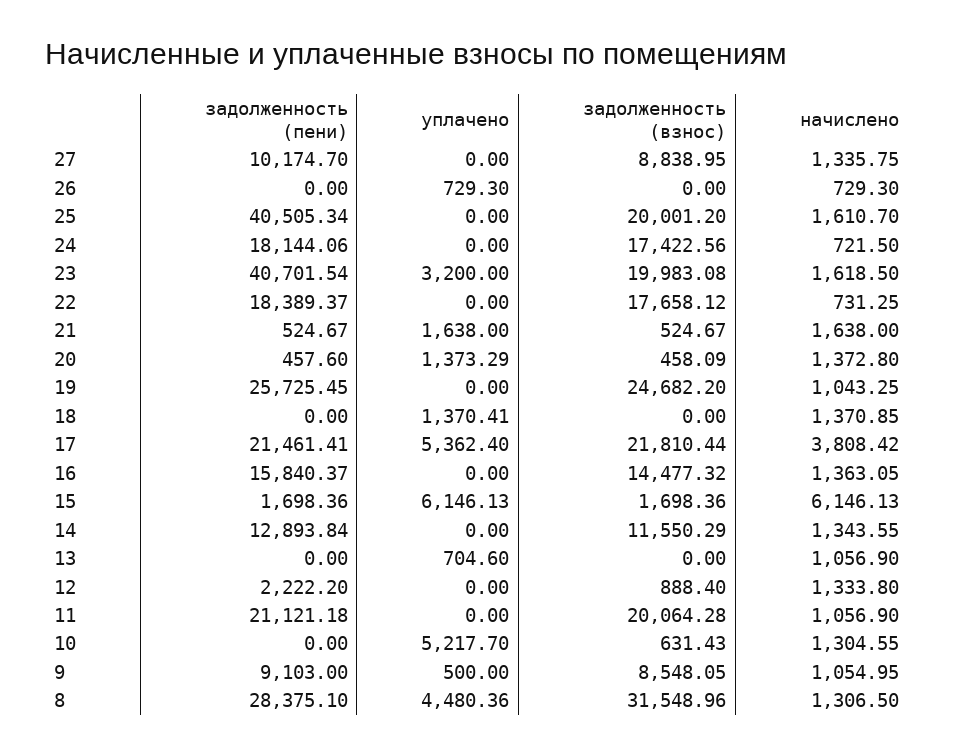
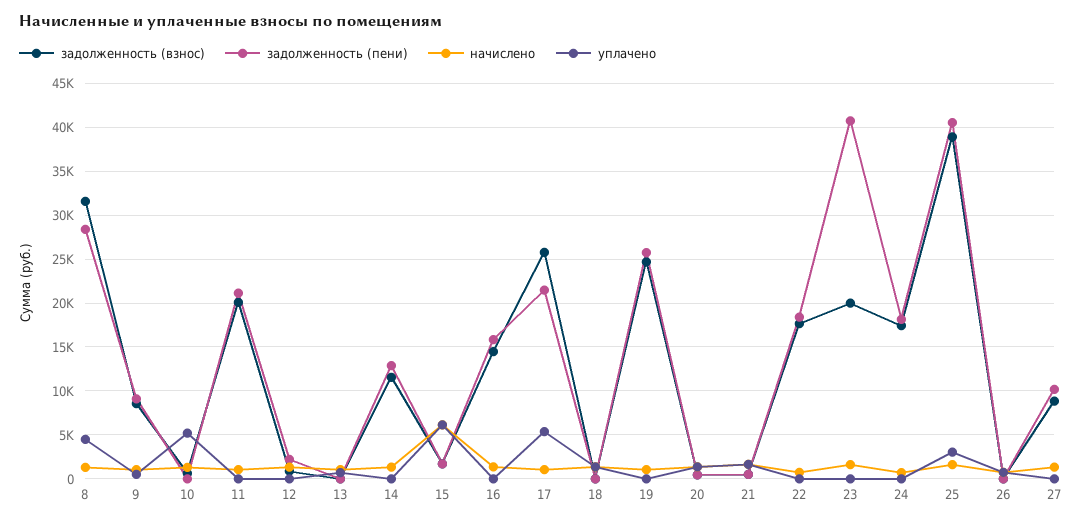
уплачено, 25: 0 -> 3000
задолженность (взнос), 25: 20001.2 -> 39000
уплачено, 23: 3200 -> 0
задолженность (взнос), 17: 21810.44 -> 26000
начислено, 17: 3808.42 -> 1000

